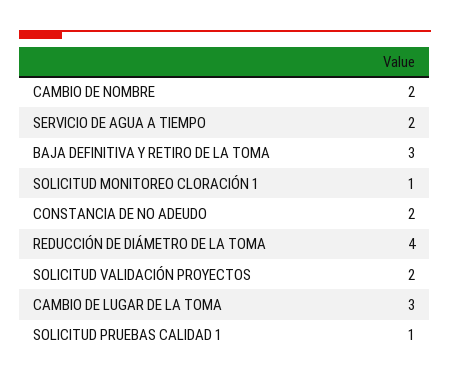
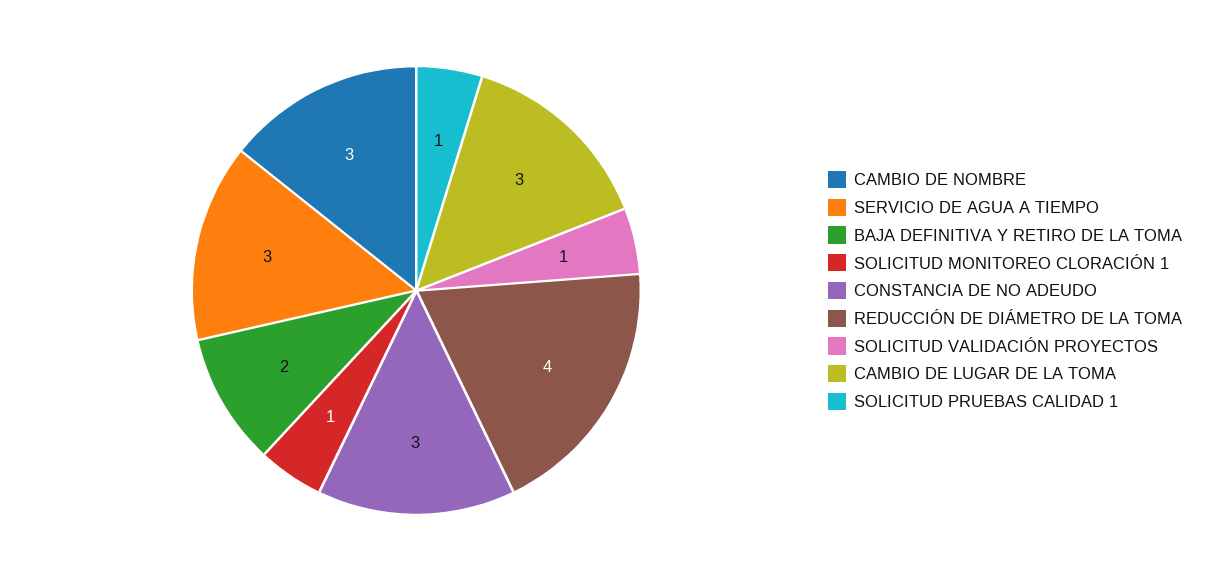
CAMBIO DE NOMBRE: 2 -> 3
SERVICIO DE AGUA A TIEMPO: 2 -> 3
BAJA DEFINITIVA Y RETIRO DE LA TOMA: 3 -> 2
CONSTANCIA DE NO ADEUDO: 2 -> 3
SOLICITUD VALIDACIÓN PROYECTOS: 2 -> 1

